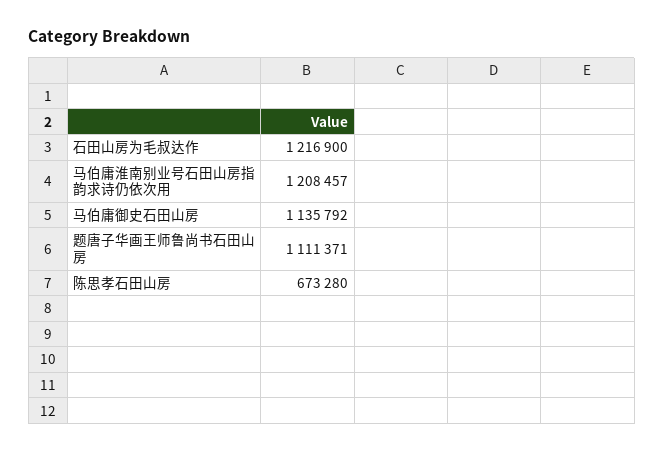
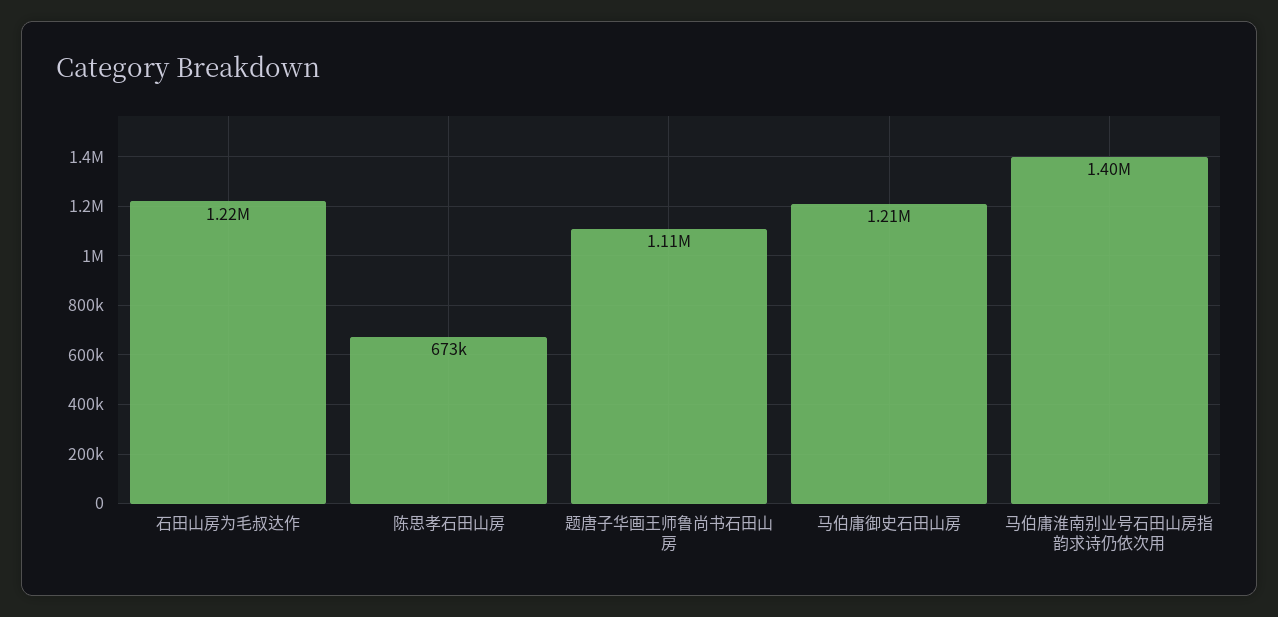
马伯庸淮南别业号石田山房指韵求诗仍依次用: 1208457 -> 1400000
马伯庸御史石田山房: 1135792 -> 1210000

